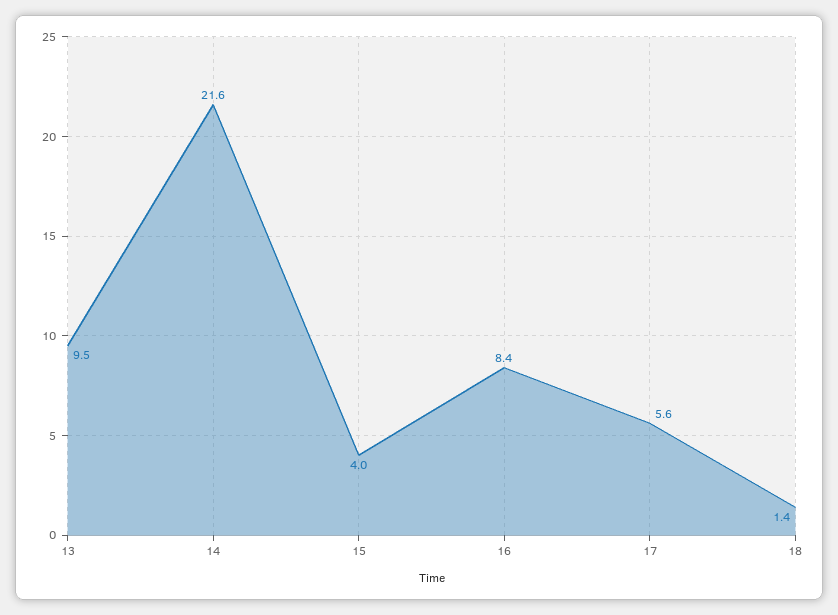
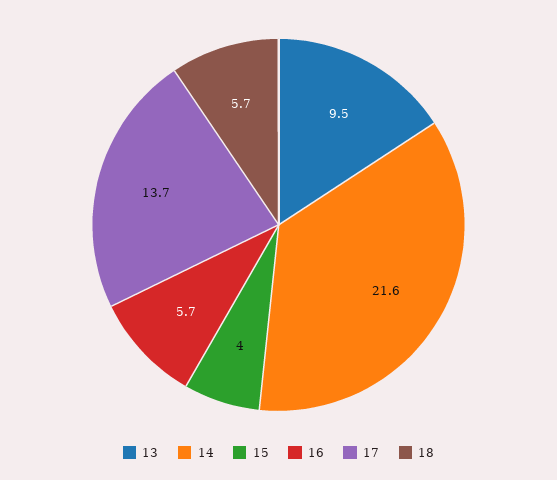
16: 8.4 -> 5.7
17: 5.6 -> 13.7
18: 1.4 -> 5.7

